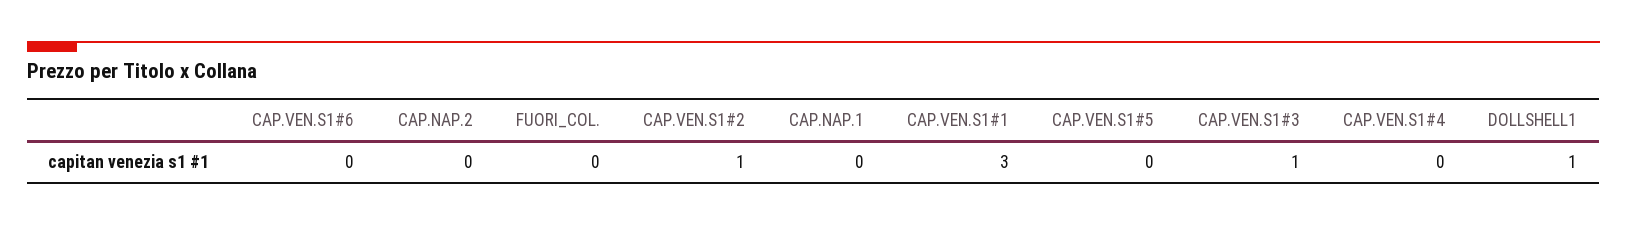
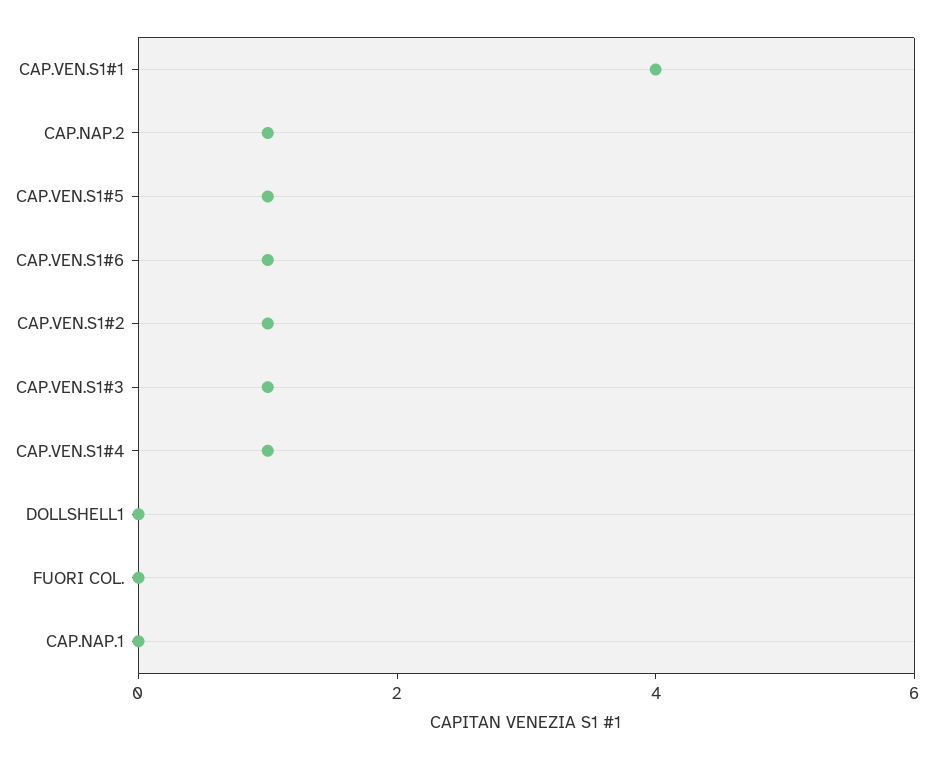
CAP.VEN.S1#6: 0 -> 1
CAP.NAP.2: 0 -> 1
CAP.VEN.S1#1: 3 -> 4
CAP.VEN.S1#5: 0 -> 1
CAP.VEN.S1#4: 0 -> 1
DOLLSHELL1: 1 -> 0

